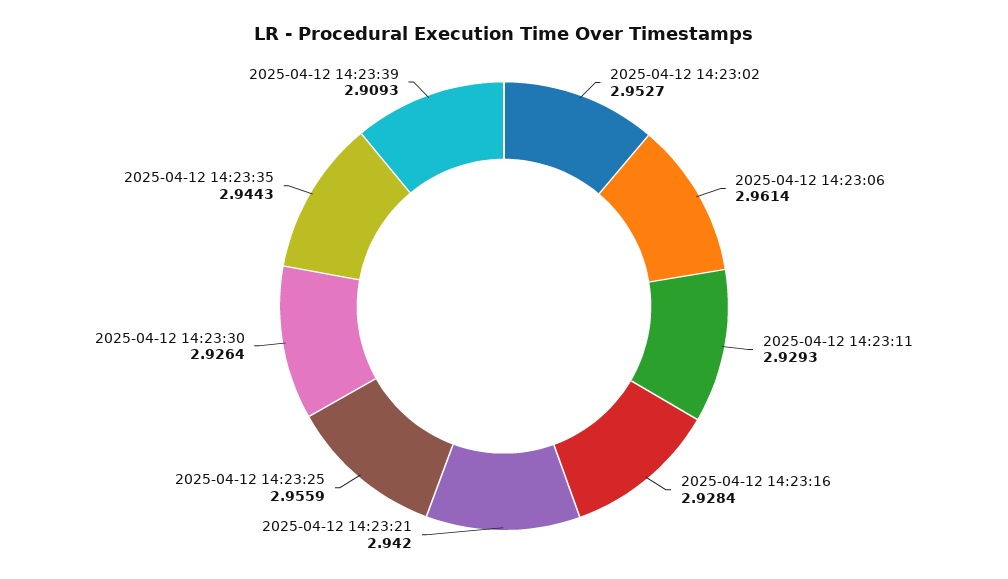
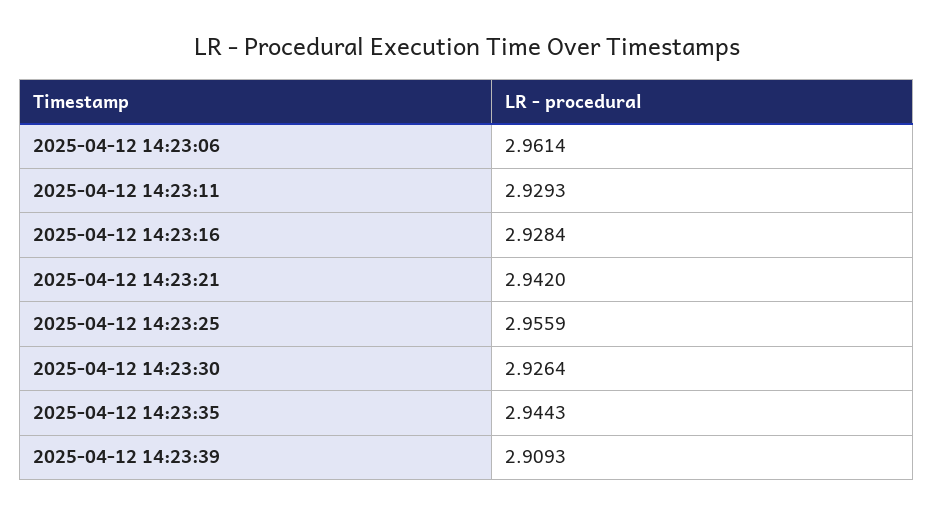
2025-04-12 14:23:02: 2.9527 -> none

